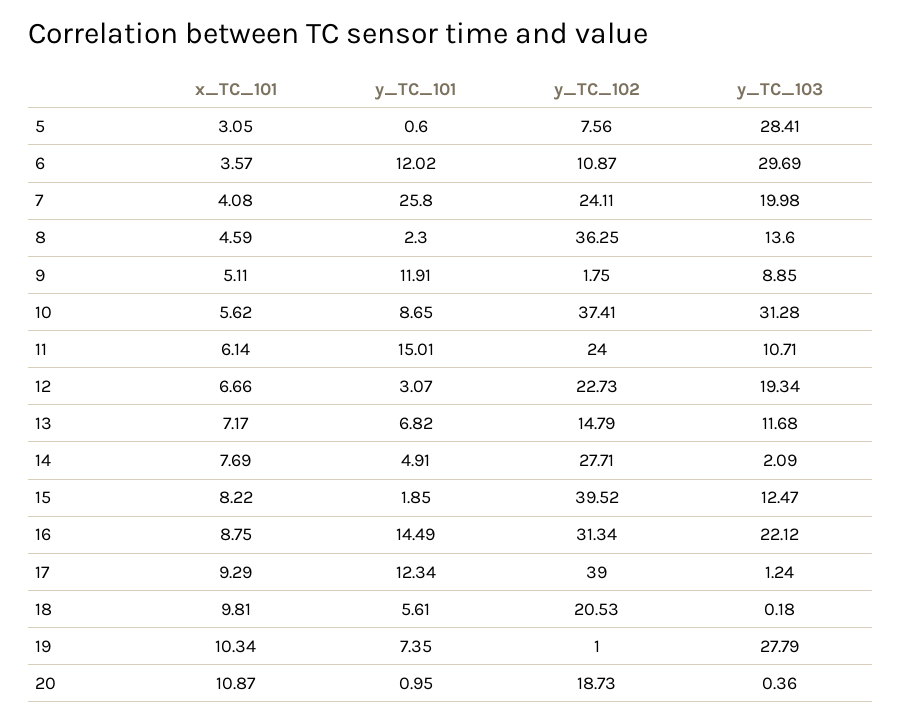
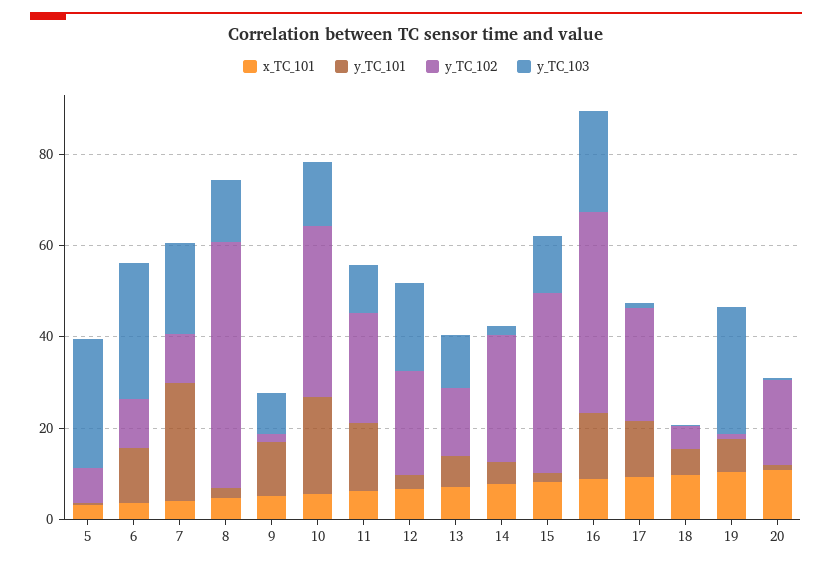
y_TC_102, 7: 24.11 -> 10
y_TC_102, 8: 36.25 -> 55
y_TC_101, 10: 8.65 -> 20
y_TC_103, 10: 31.28 -> 15
y_TC_102, 16: 31.34 -> 45
y_TC_102, 17: 39 -> 25
y_TC_102, 18: 20.53 -> 5

